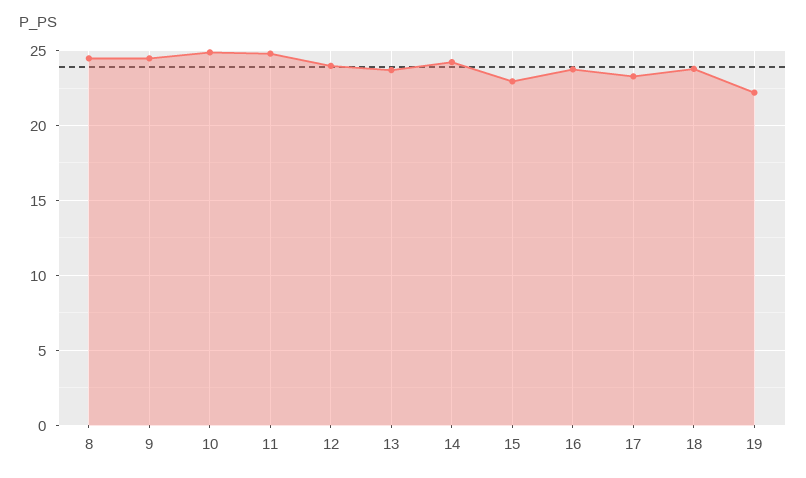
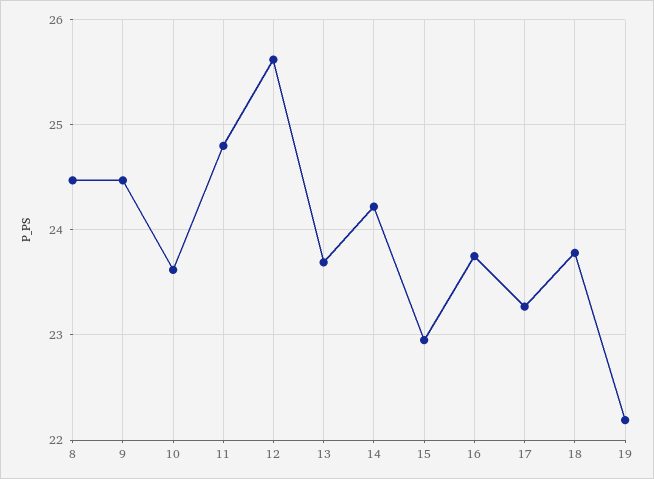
10: 25 -> 23.6
12: 24 -> 25.6

